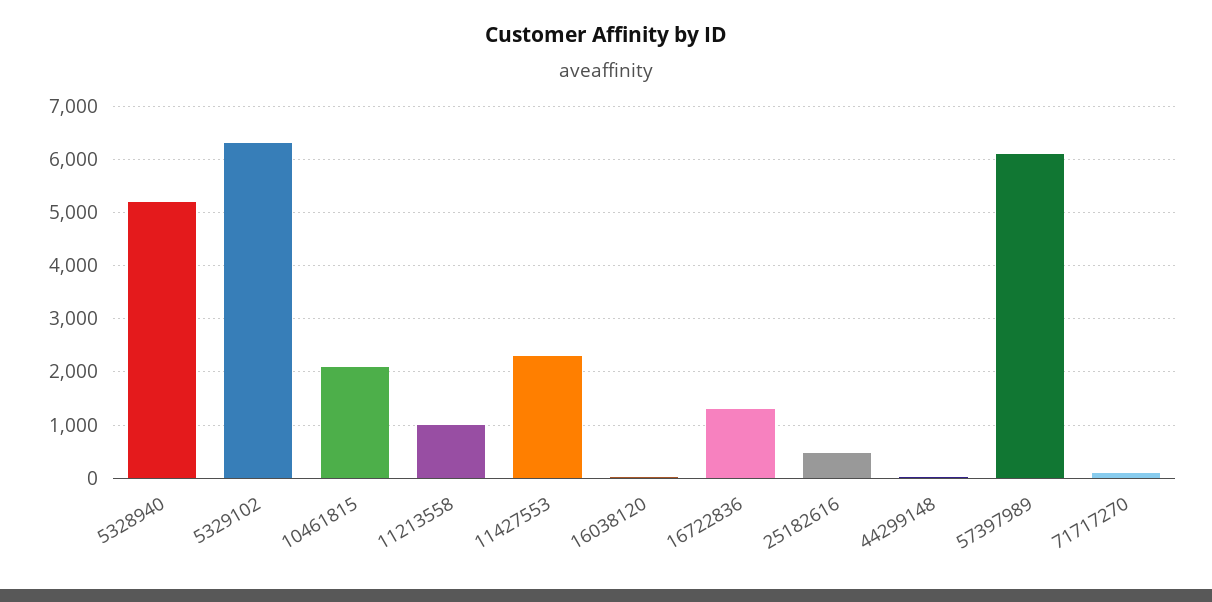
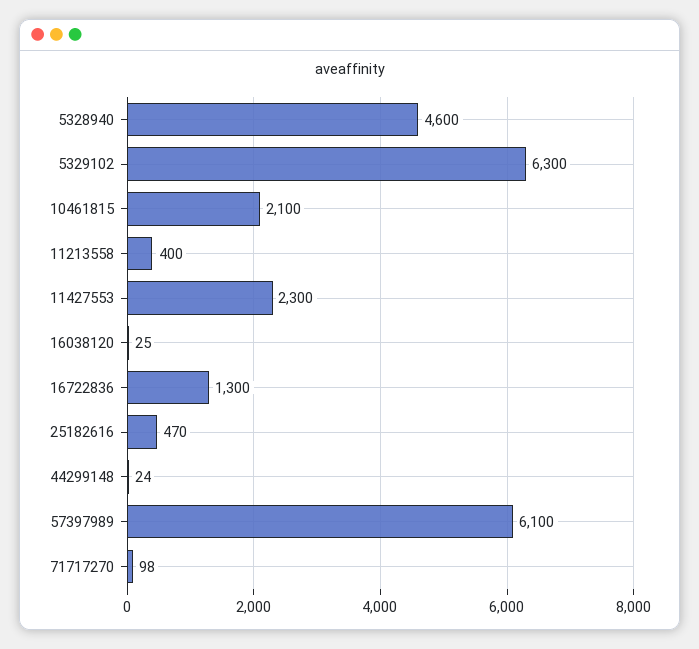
5328940: 5200 -> 4600
11213558: 1000 -> 400

